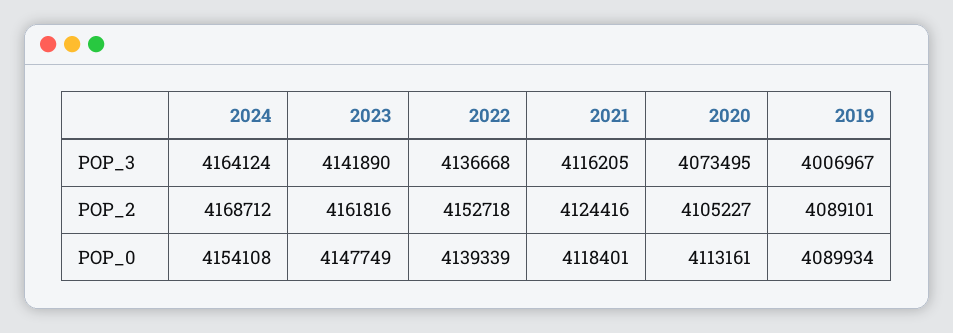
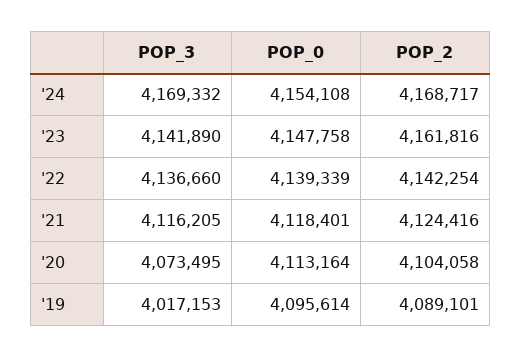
2024, POP_3: 4164124 -> 4169332
2022, POP_3: 4136668 -> 4136660
2019, POP_3: 4006967 -> 4017153
2024, POP_2: 4168712 -> 4168717
2022, POP_2: 4152718 -> 4142254
2020, POP_2: 4105227 -> 4104058
2023, POP_0: 4147749 -> 4147758
2020, POP_0: 4113161 -> 4113164
2019, POP_0: 4089934 -> 4095614

